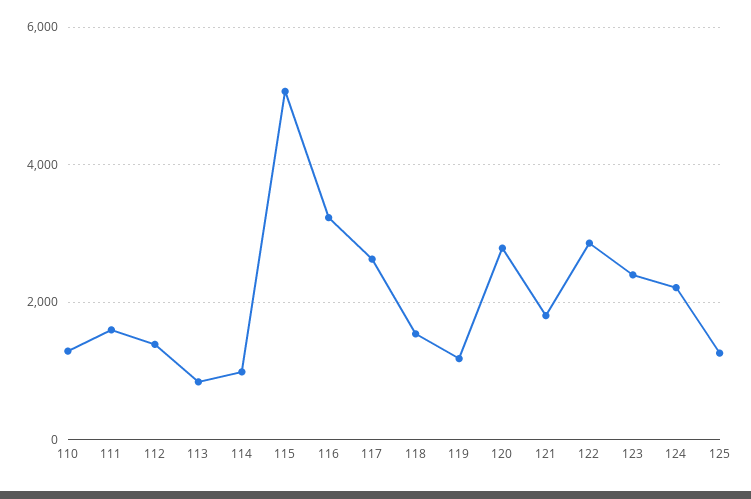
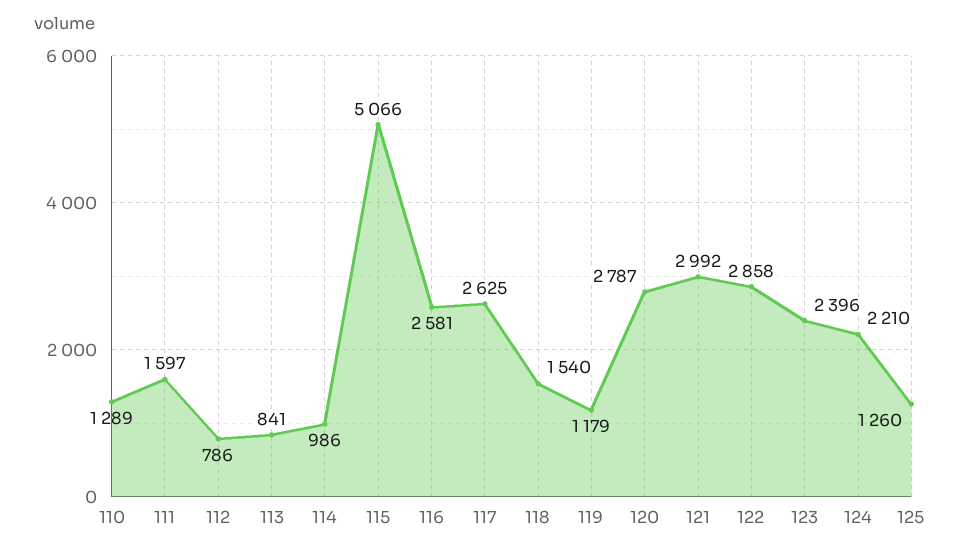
112: 1400 -> 786
116: 3200 -> 2581
121: 1800 -> 2992

